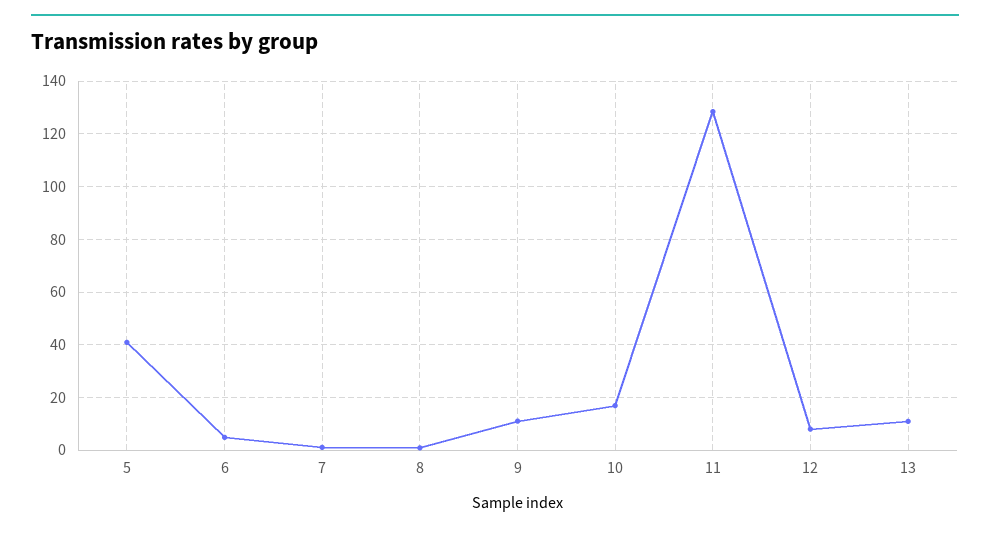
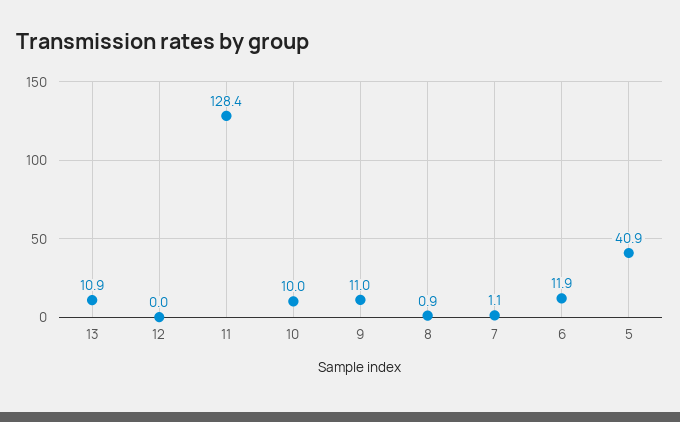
6: 5 -> 11.9
10: 17.5 -> 10
12: 7.5 -> 0

